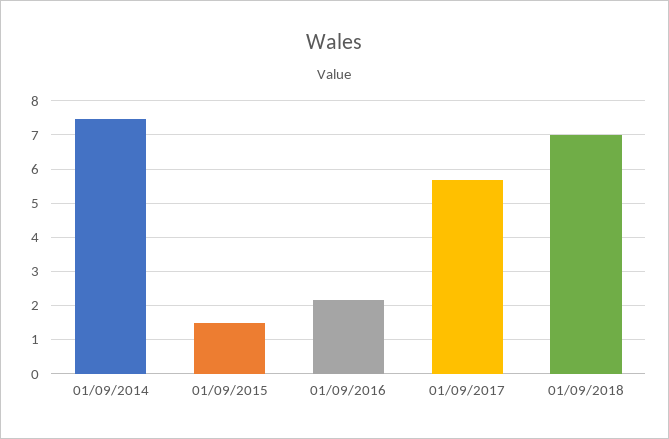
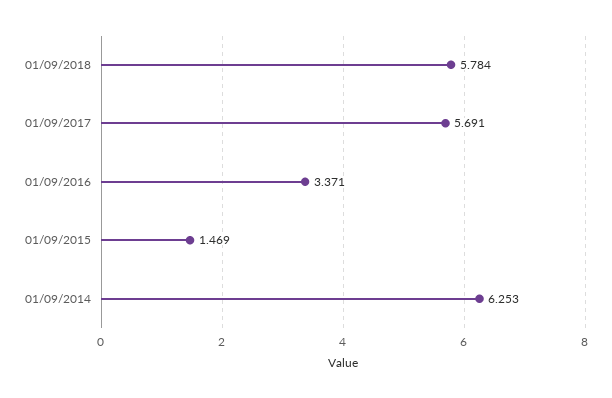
01/09/2014: 7.4 -> 6.253
01/09/2016: 2.2 -> 3.371
01/09/2018: 7 -> 5.784

